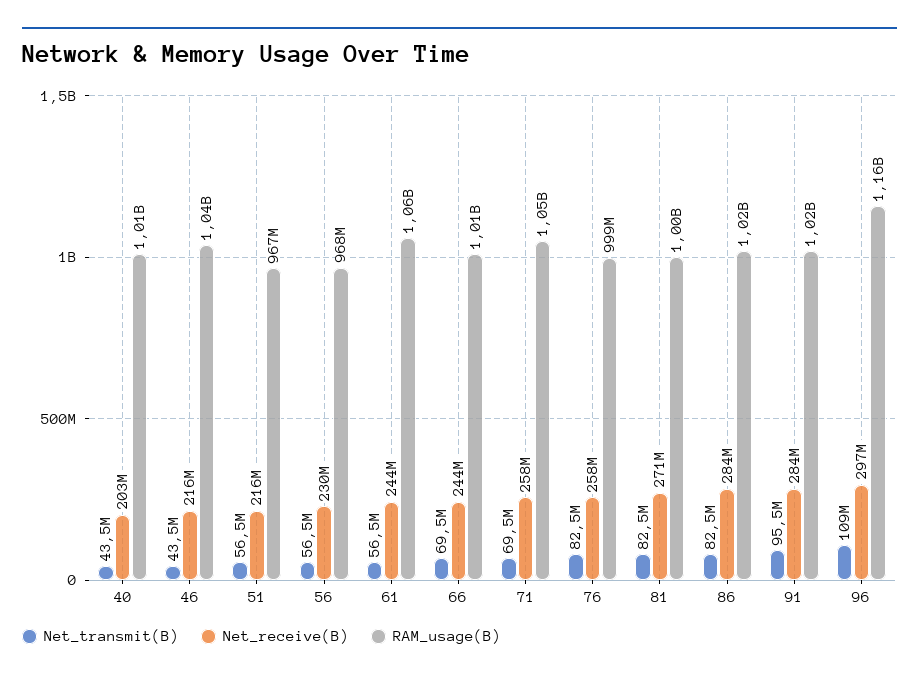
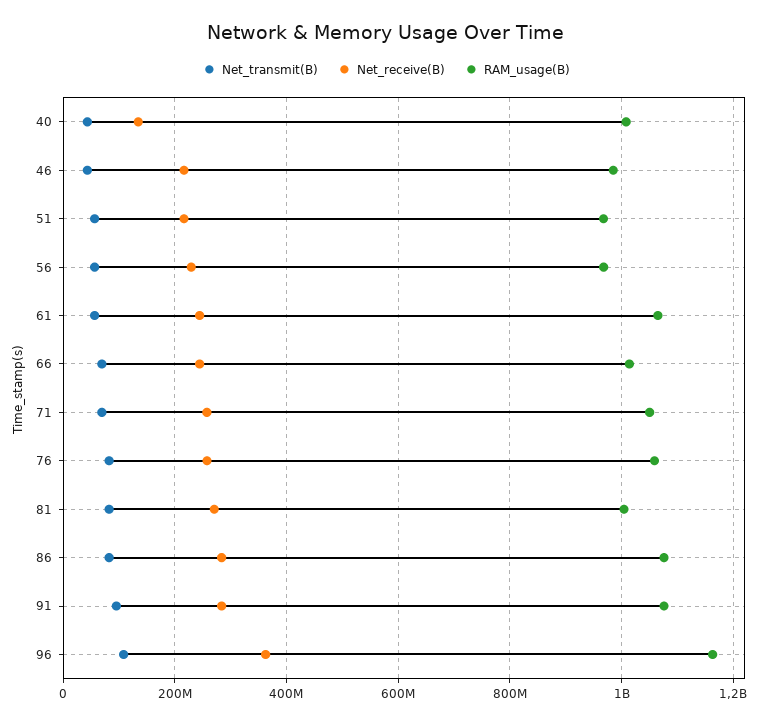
Net_receive(B), 40: 203000000 -> 140000000
RAM_usage(B), 46: 1040000000 -> 980000000
RAM_usage(B), 76: 999000000 -> 1060000000
RAM_usage(B), 86: 1020000000 -> 1080000000
RAM_usage(B), 91: 1020000000 -> 1080000000
Net_receive(B), 96: 297000000 -> 360000000

